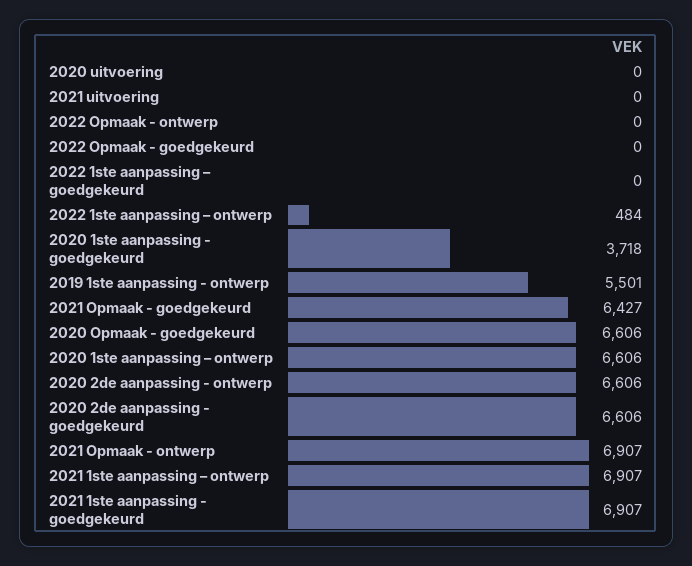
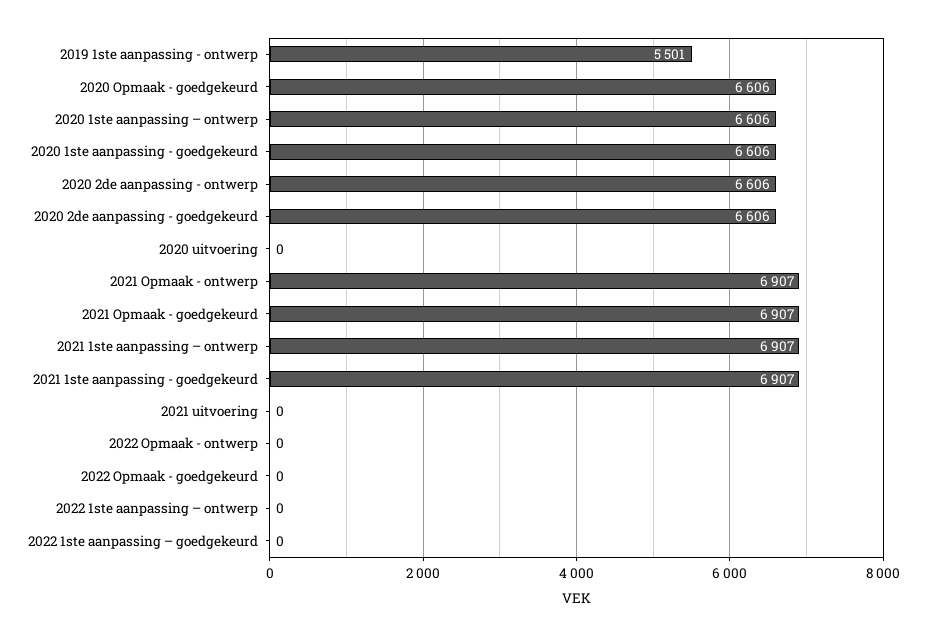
2022 1ste aanpassing – ontwerp: 484 -> 0
2020 1ste aanpassing - goedgekeurd: 3718 -> 6606
2021 Opmaak - goedgekeurd: 6427 -> 6907

